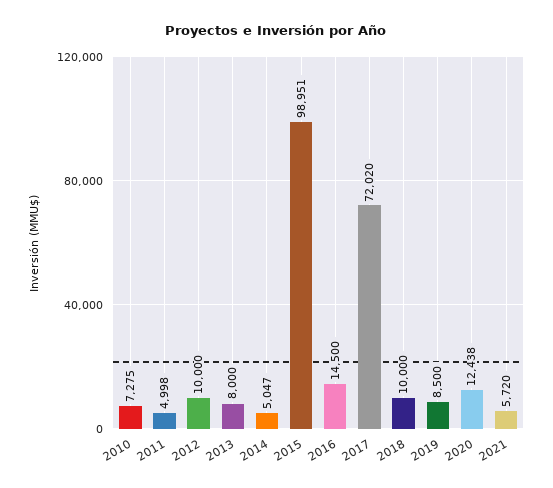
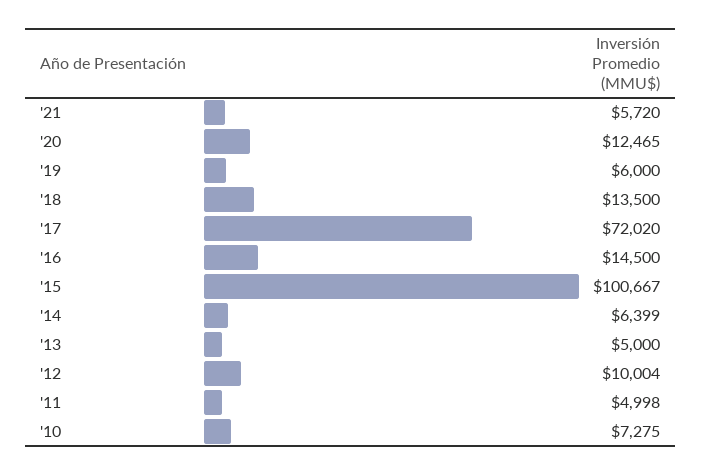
2012: 10000 -> 10004
2013: 8000 -> 5000
2014: 5047 -> 6399
2015: 98951 -> 100667
2018: 10000 -> 13500
2019: 8500 -> 6000
2020: 12438 -> 12465

